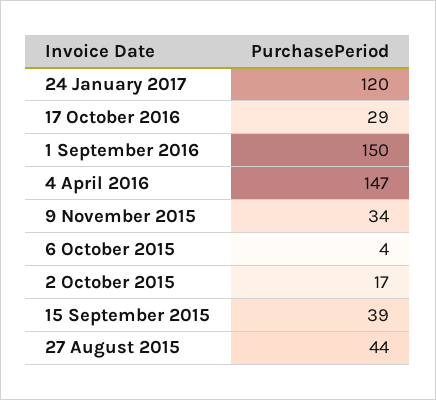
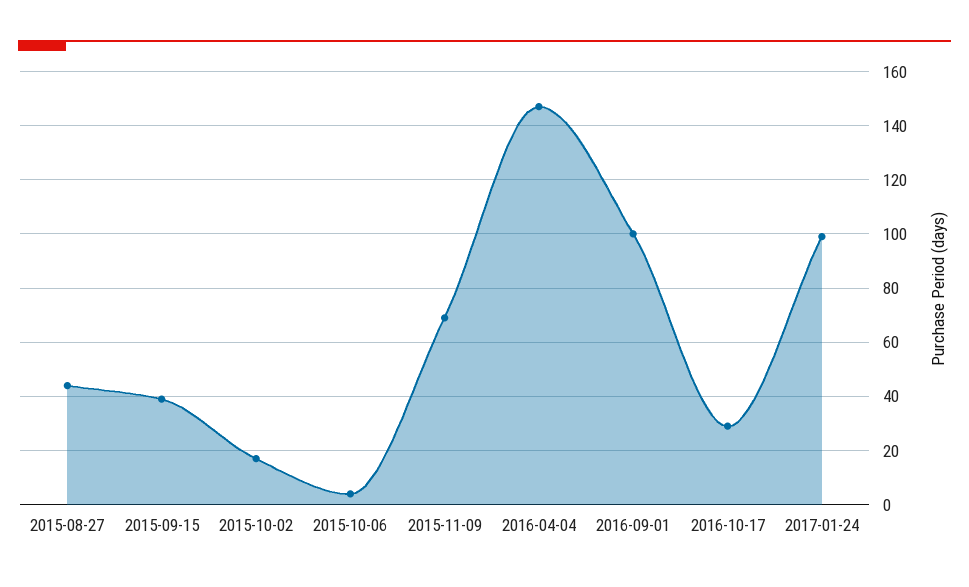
24 January 2017: 120 -> 100
1 September 2016: 150 -> 100
9 November 2015: 34 -> 70

